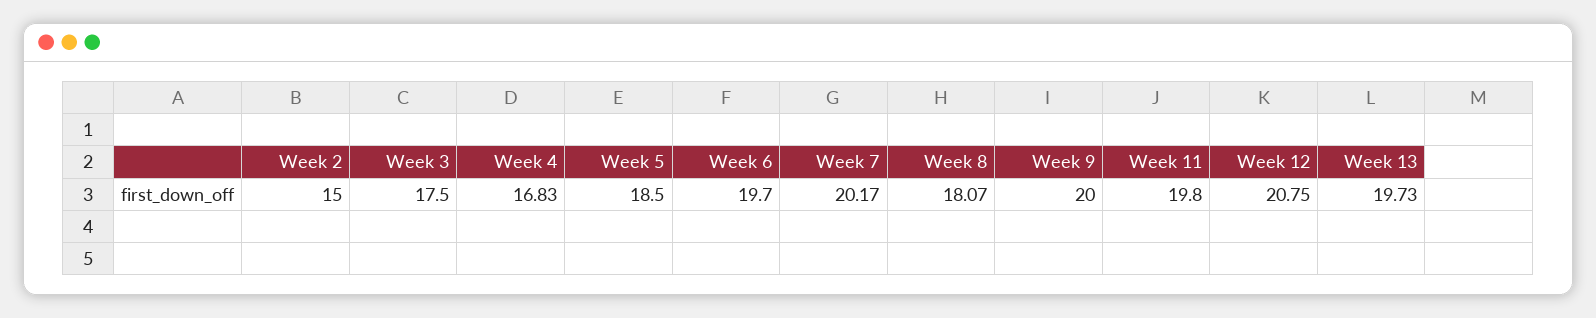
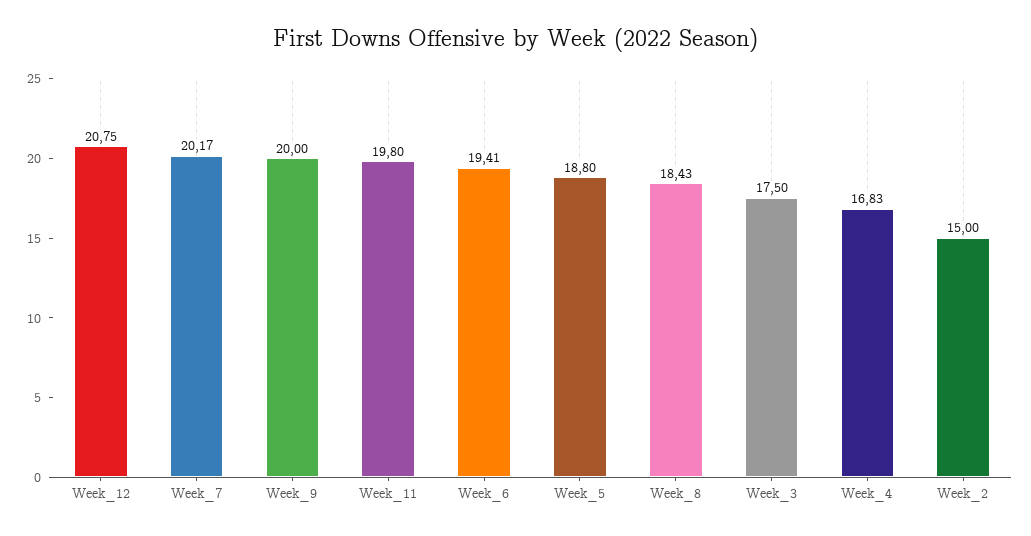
Week 5: 18.5 -> 18.8
Week 6: 19.7 -> 19.41
Week 8: 18.07 -> 18.43
Week 13: 19.73 -> none

